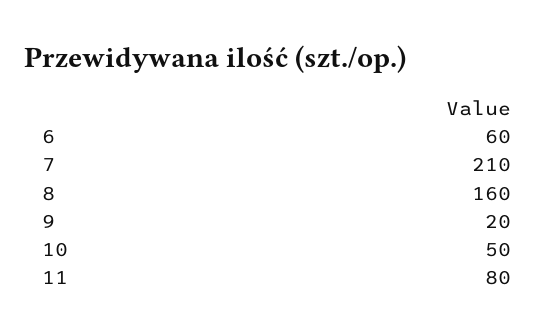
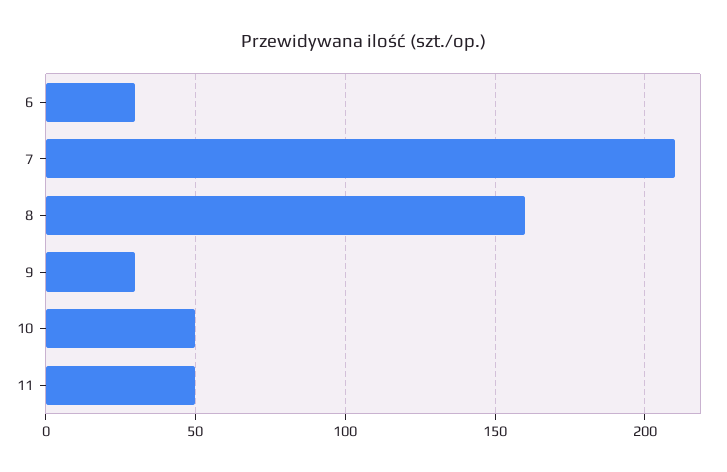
6: 60 -> 30
9: 20 -> 30
11: 80 -> 50

